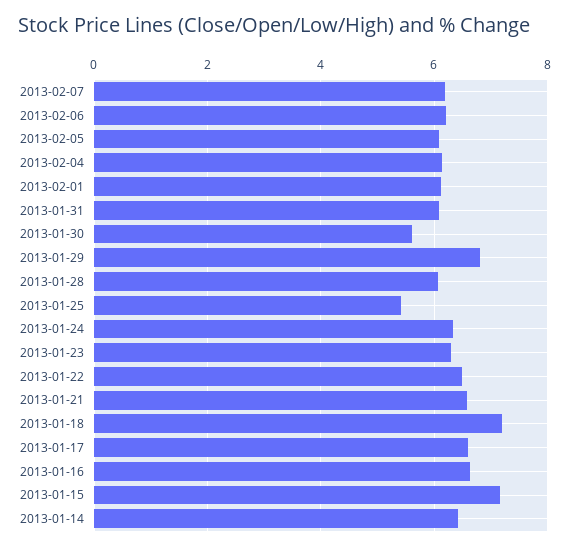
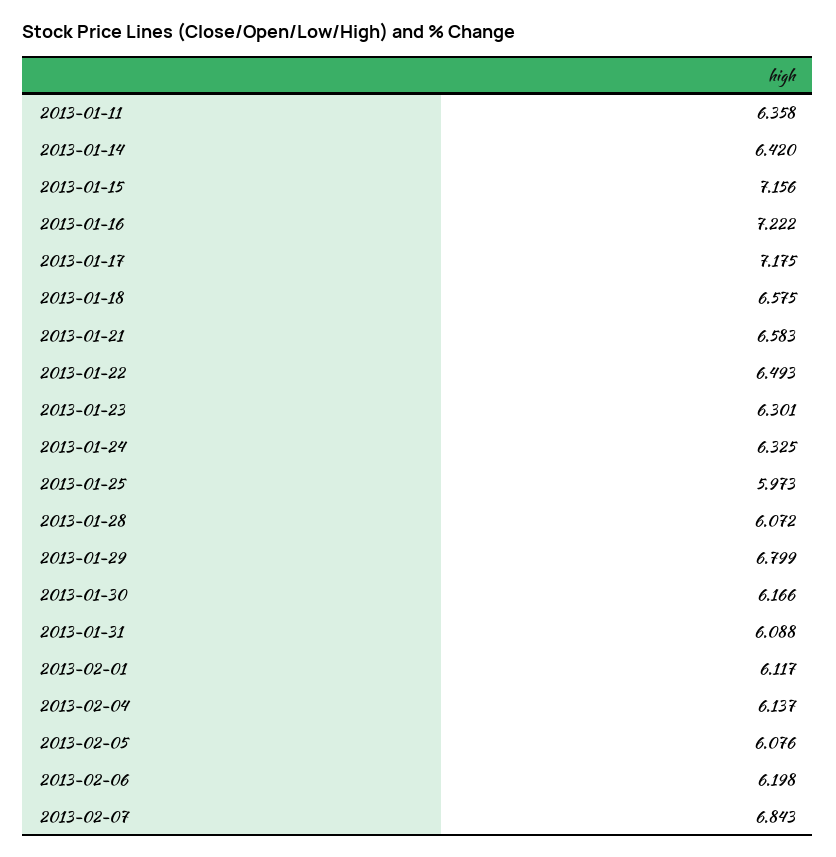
2013-02-07: 6.2 -> 6.843
2013-01-30: 5.6 -> 6.166
2013-01-25: 5.4 -> 5.973
2013-01-18: 7.2 -> 6.575
2013-01-17: 6.6 -> 7.175
2013-01-16: 6.6 -> 7.222
2013-01-11: none -> 6.358

